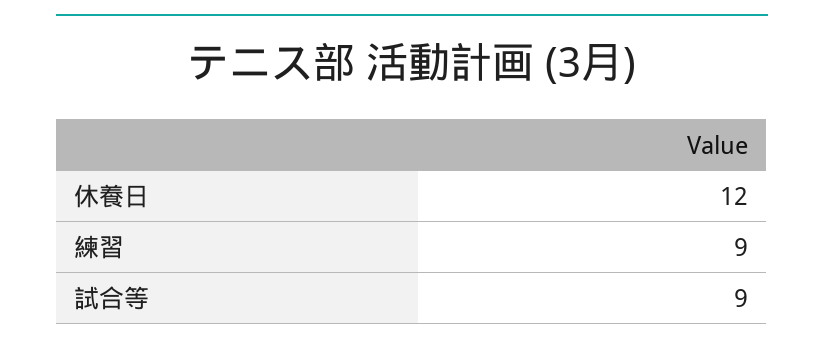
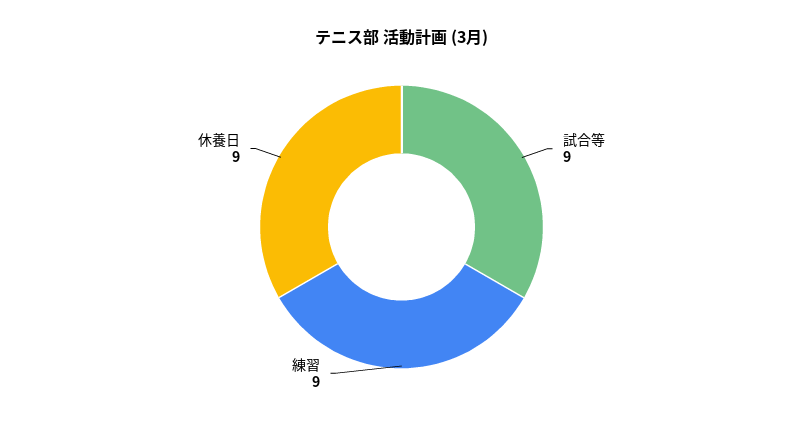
休養日: 12 -> 9

